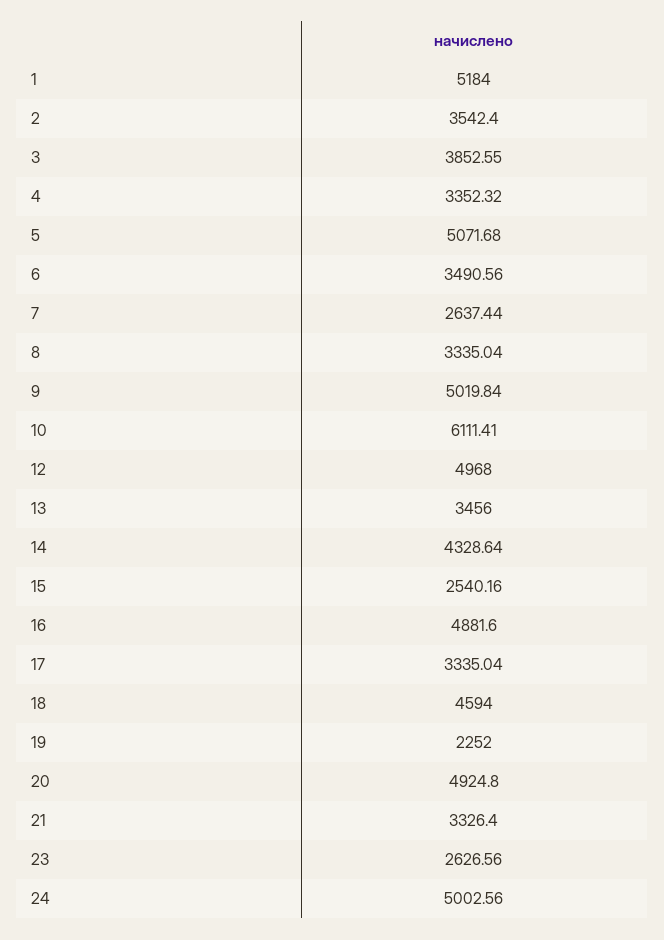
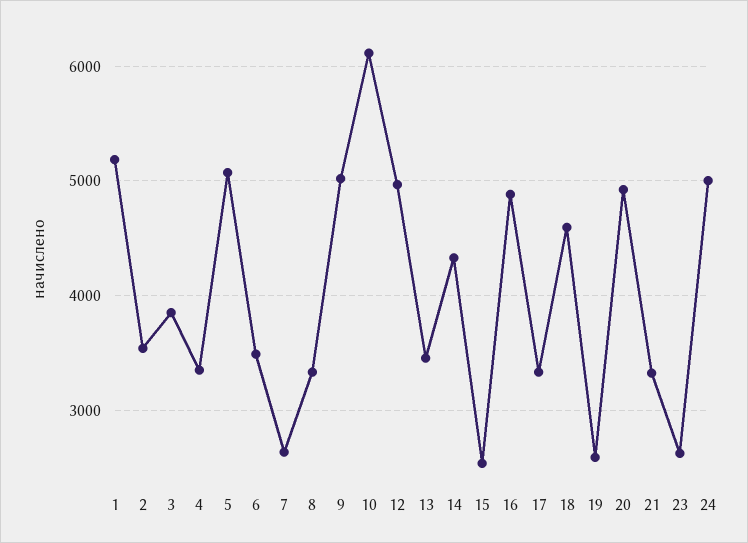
19: 2252 -> 2600

